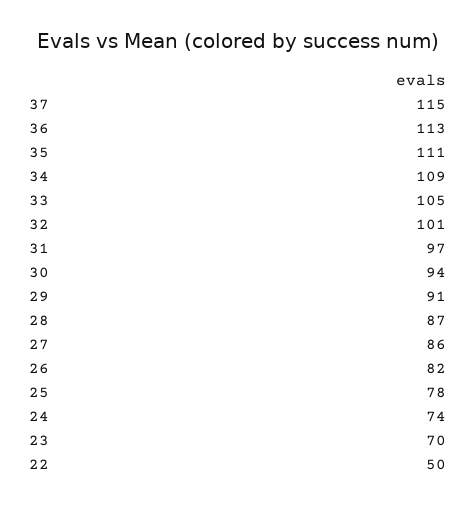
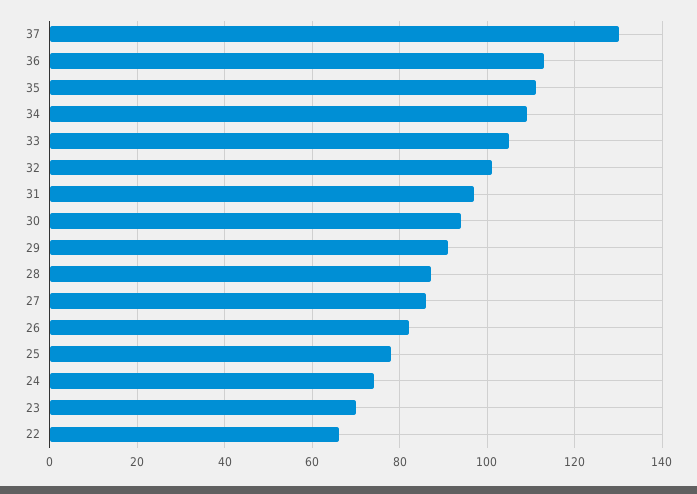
37: 115 -> 130
22: 50 -> 65

